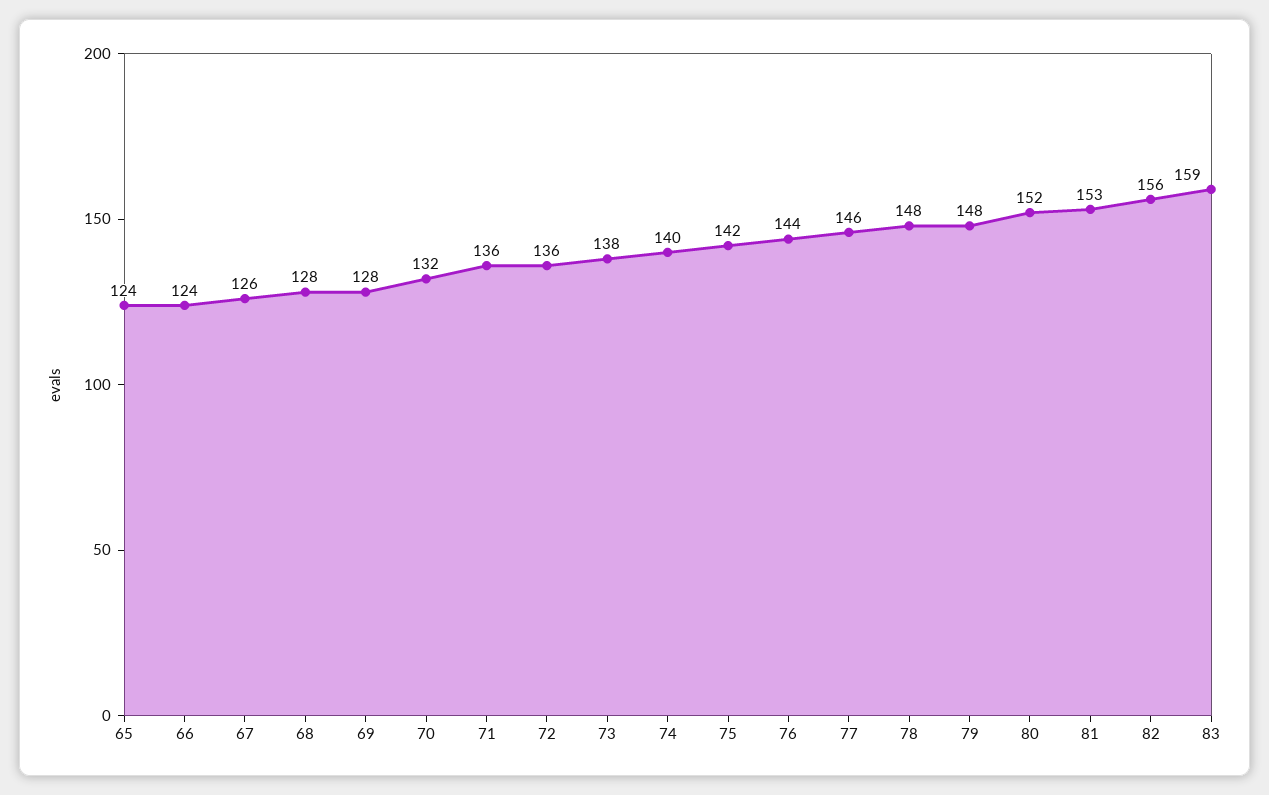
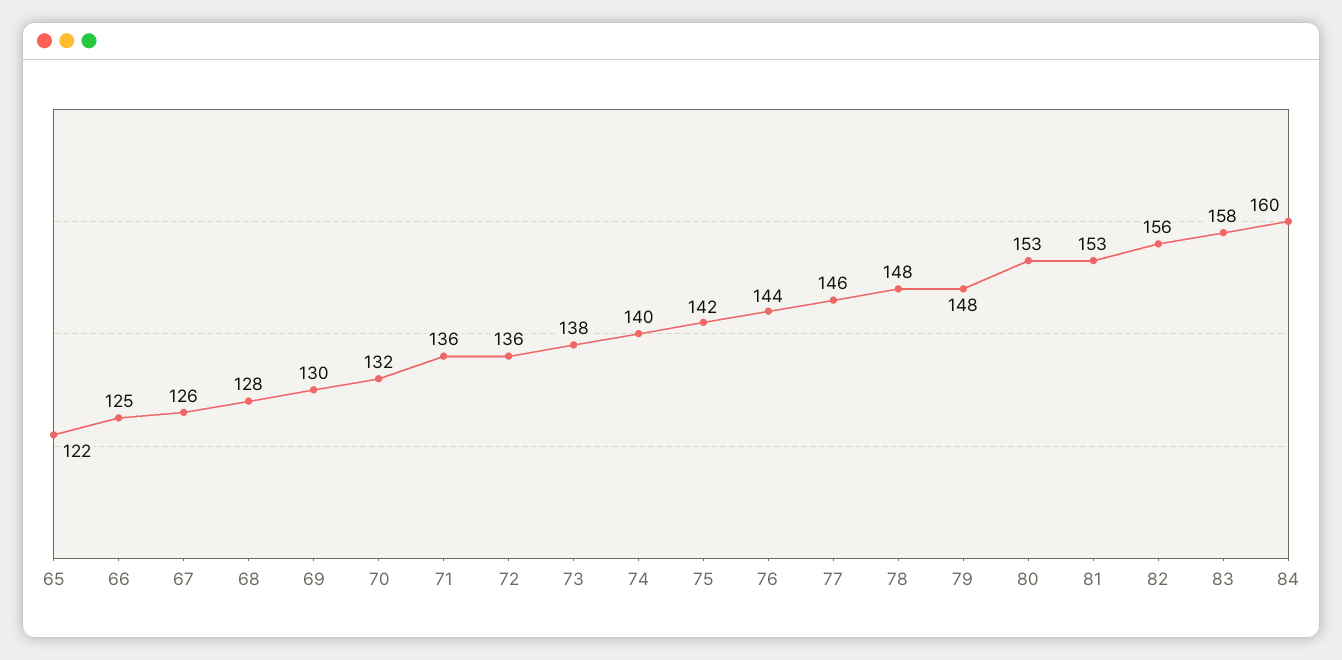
65: 124 -> 122
66: 124 -> 125
69: 128 -> 130
80: 152 -> 153
83: 159 -> 158
84: none -> 160

